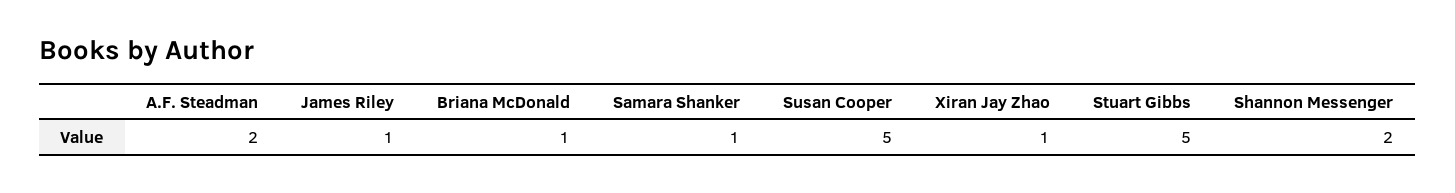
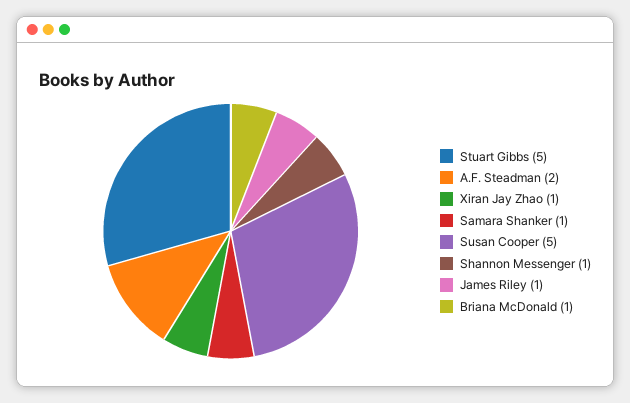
Shannon Messenger: 2 -> 1

